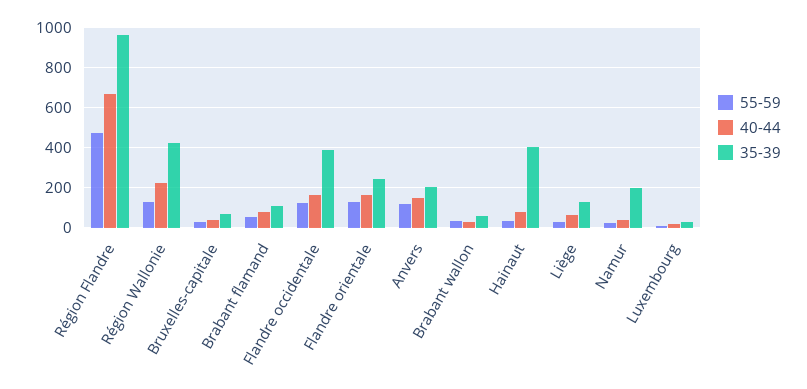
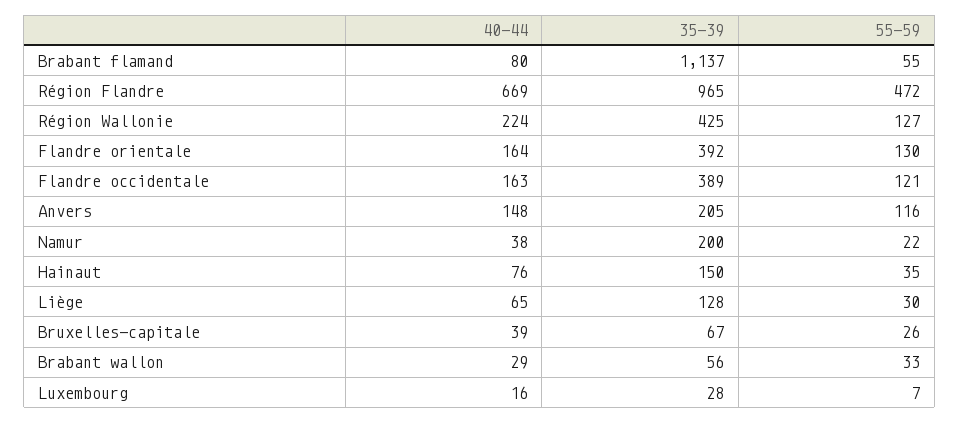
35-39, Brabant flamand: 100 -> 1137
35-39, Flandre orientale: 250 -> 392
35-39, Hainaut: 400 -> 150

